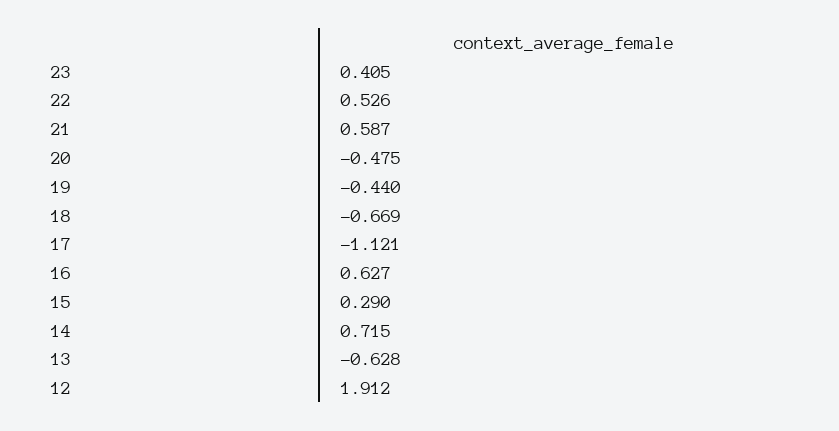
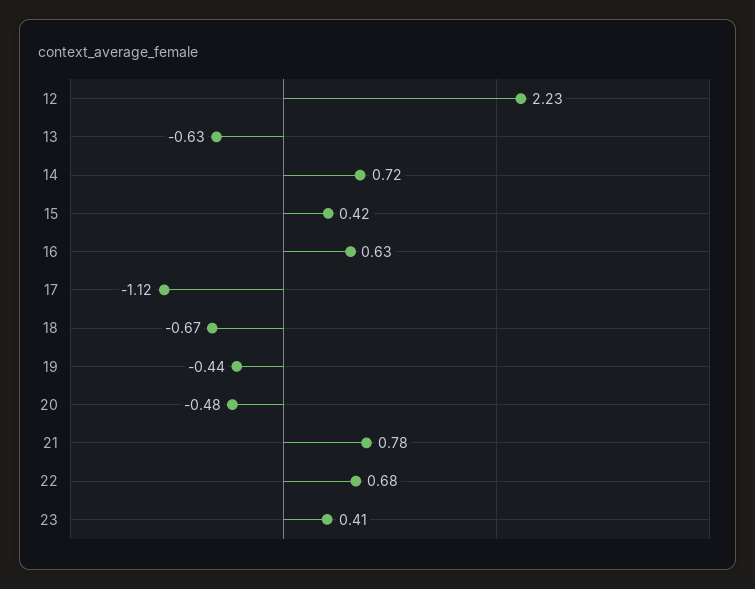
22: 0.526 -> 0.68
21: 0.587 -> 0.78
15: 0.29 -> 0.42
12: 1.912 -> 2.23

